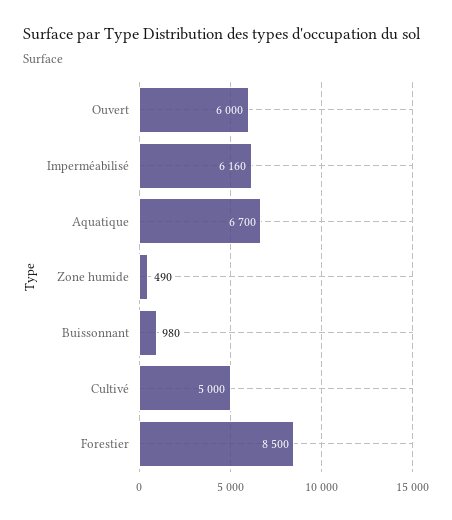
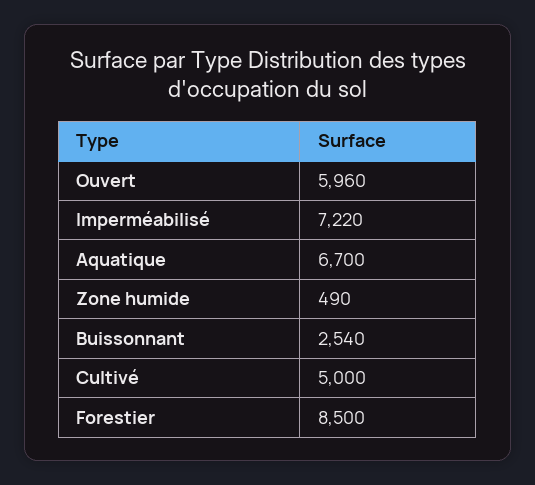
Ouvert: 6000 -> 5960
Imperméabilisé: 6160 -> 7220
Buissonnant: 980 -> 2540

